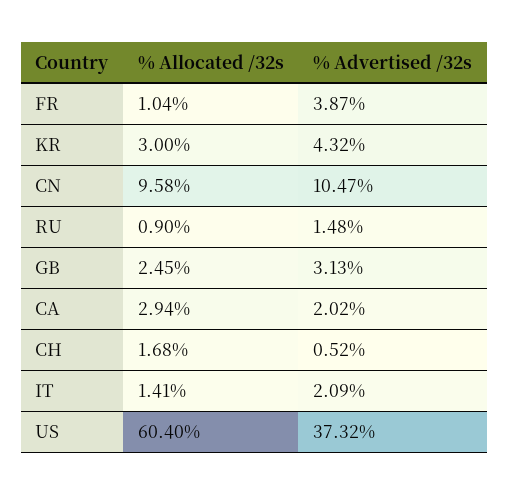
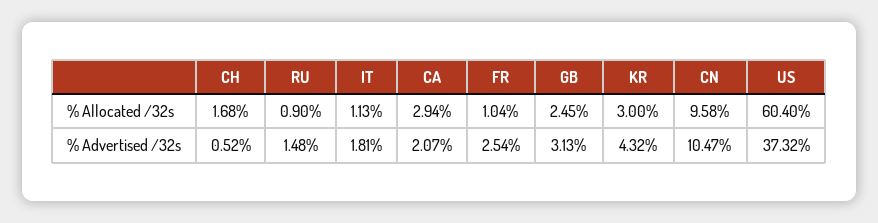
% Advertised /32s, FR: 3.87 -> 2.54
% Advertised /32s, CA: 2.02 -> 2.07
% Allocated /32s, IT: 1.41 -> 1.13
% Advertised /32s, IT: 2.09 -> 1.81

